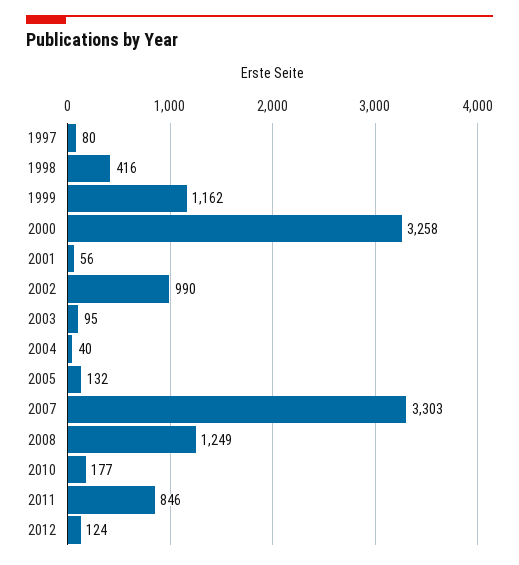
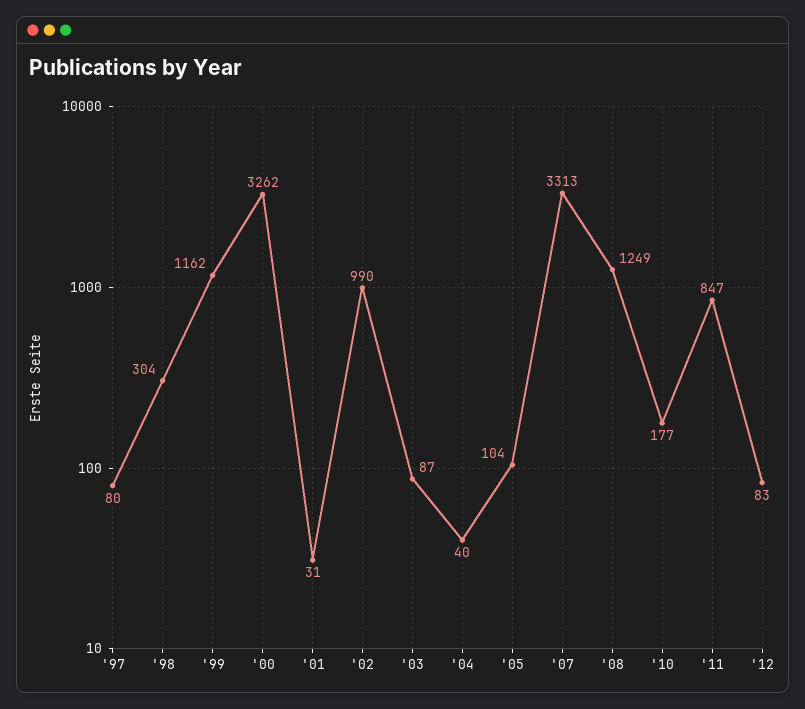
1998: 416 -> 304
2000: 3258 -> 3262
2001: 56 -> 31
2003: 95 -> 87
2005: 132 -> 104
2007: 3303 -> 3313
2011: 846 -> 847
2012: 124 -> 83

